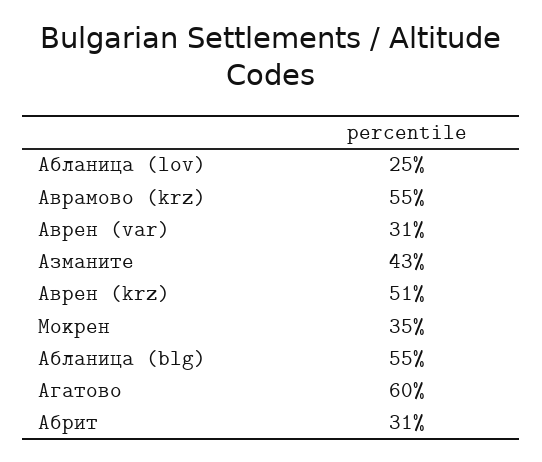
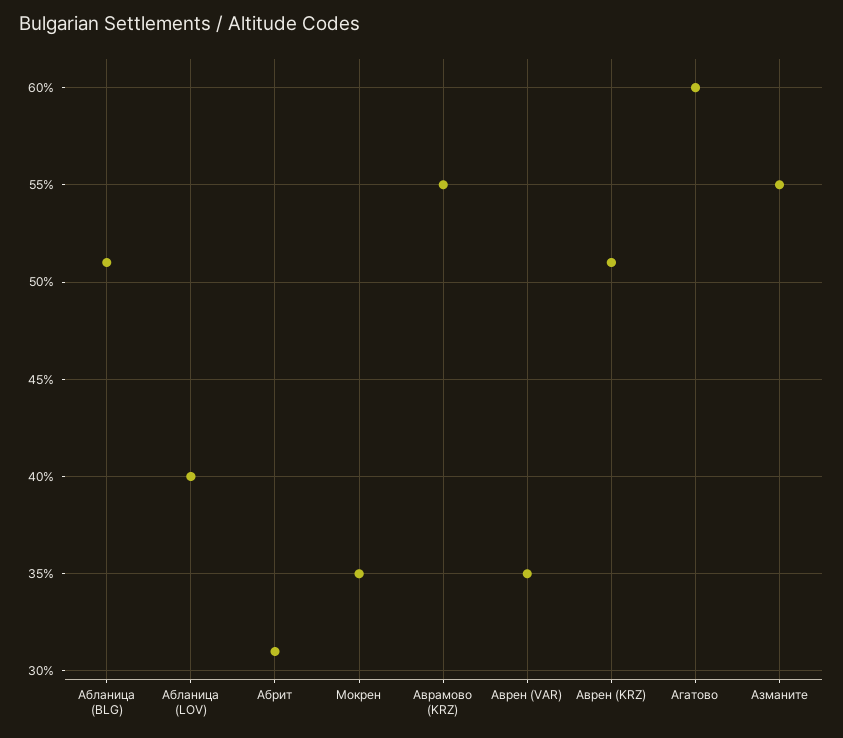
Абланица (lov): 25 -> 40
Аврен (var): 31 -> 35
Азманите: 43 -> 55
Абланица (blg): 55 -> 51

